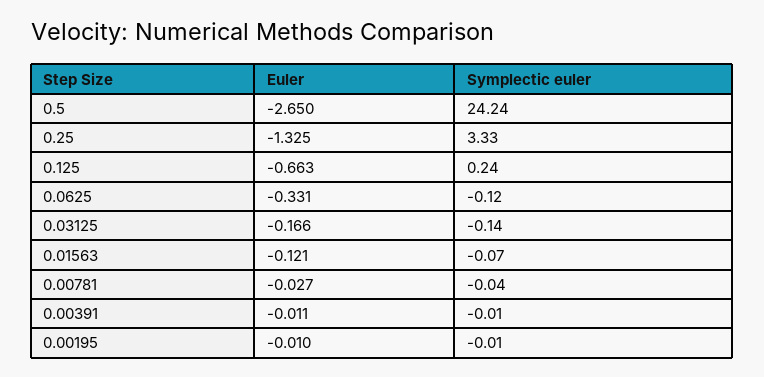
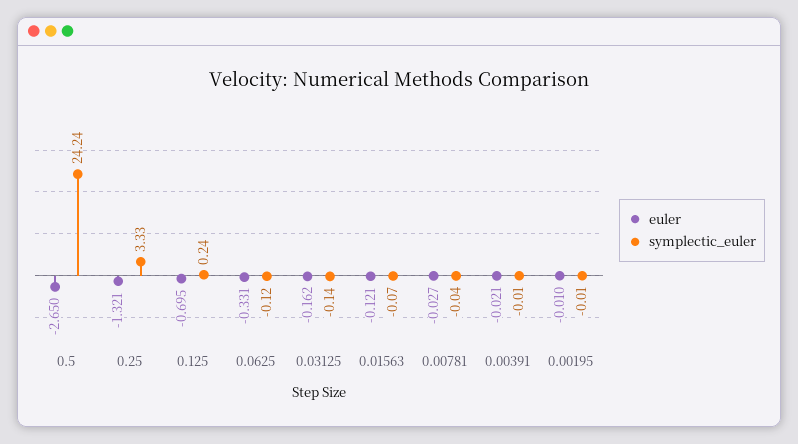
Euler, 0.25: -1.325 -> -1.321
Euler, 0.125: -0.663 -> -0.695
Euler, 0.03125: -0.166 -> -0.162
Euler, 0.00391: -0.011 -> -0.021

